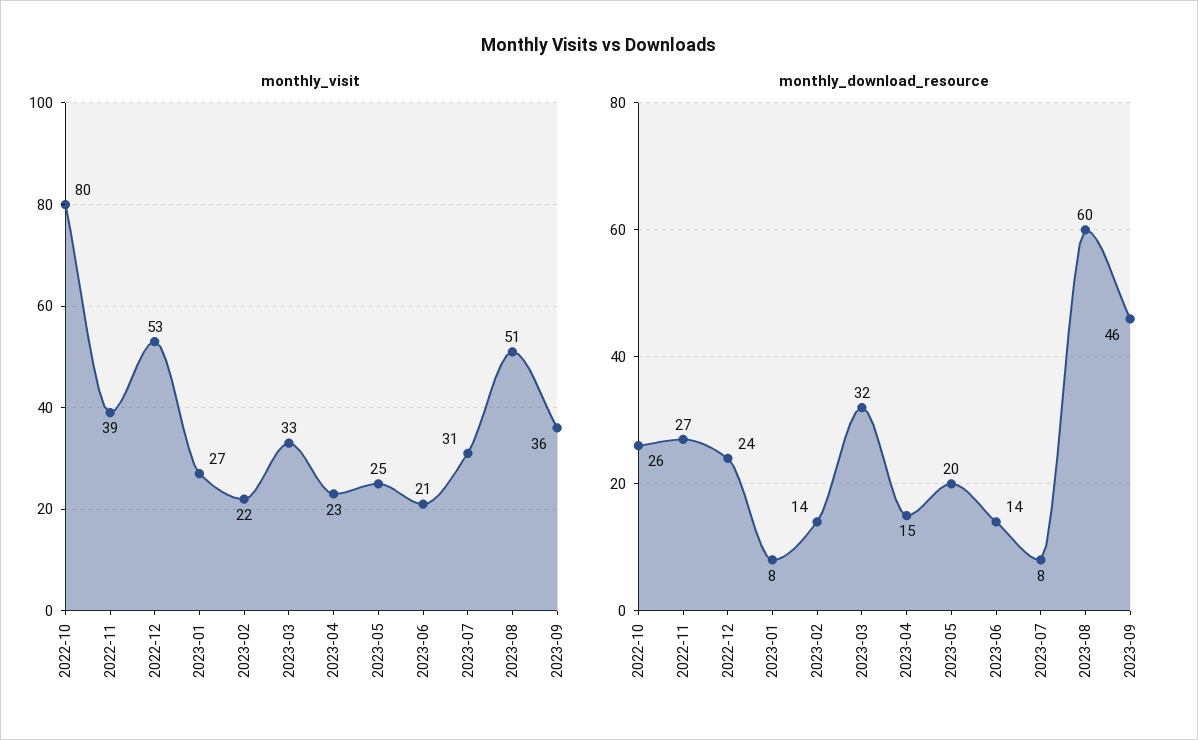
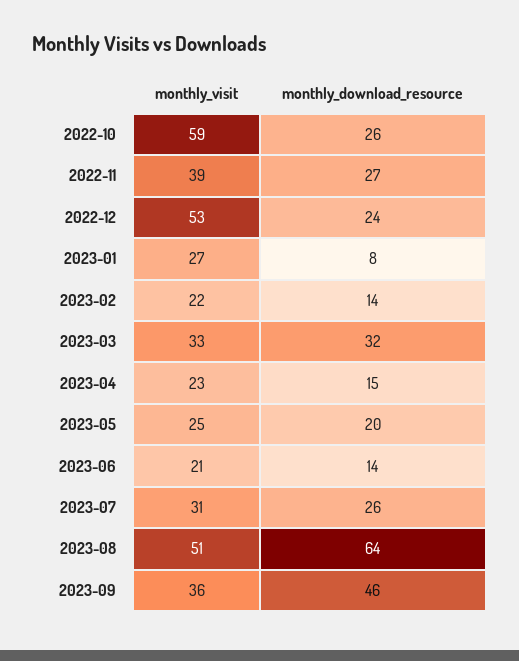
monthly_visit, 2022-10: 80 -> 59
monthly_download_resource, 2023-07: 8 -> 26
monthly_download_resource, 2023-08: 60 -> 64

